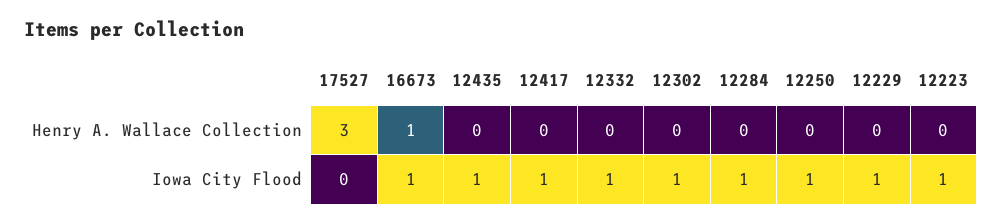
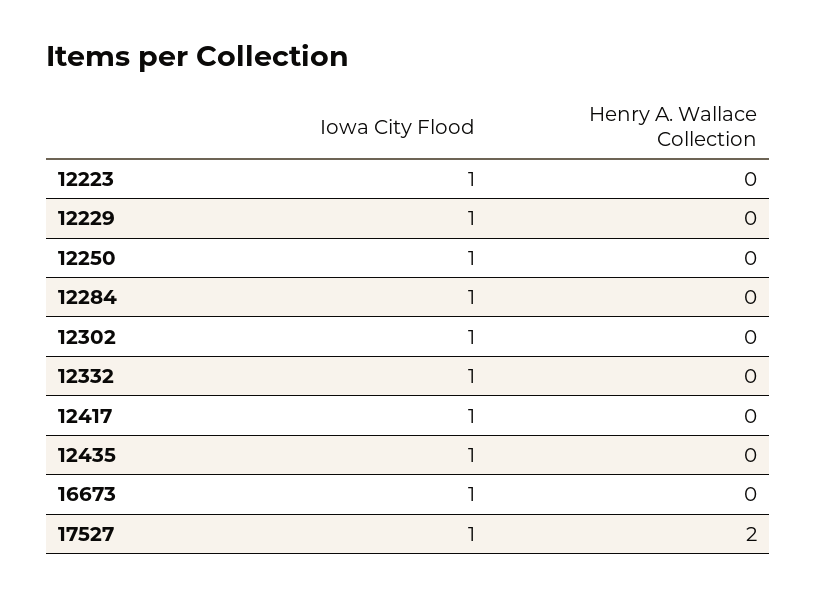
17527, Henry A. Wallace Collection: 3 -> 2
16673, Henry A. Wallace Collection: 1 -> 0
17527, Iowa City Flood: 0 -> 1

